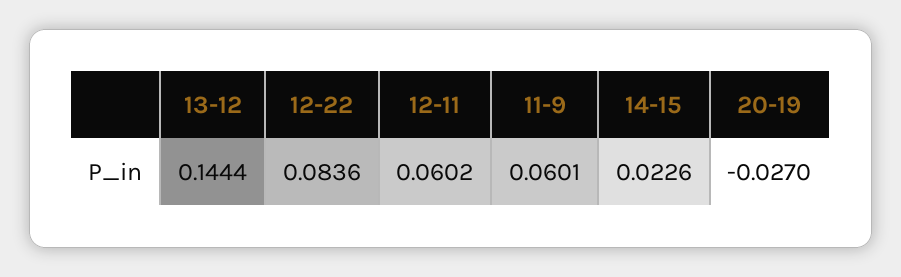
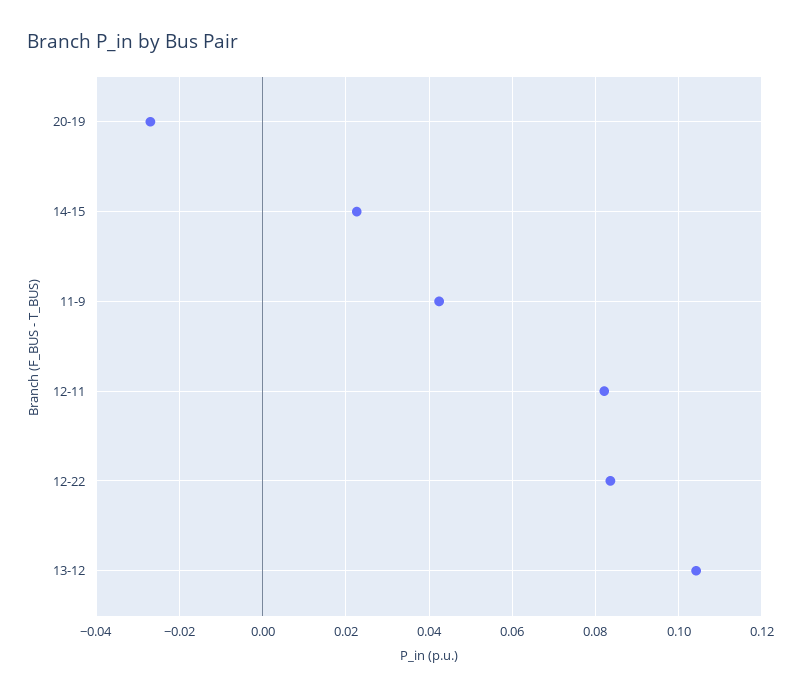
13-12: 0.1444 -> 0.104
12-11: 0.0602 -> 0.082
11-9: 0.0601 -> 0.042

